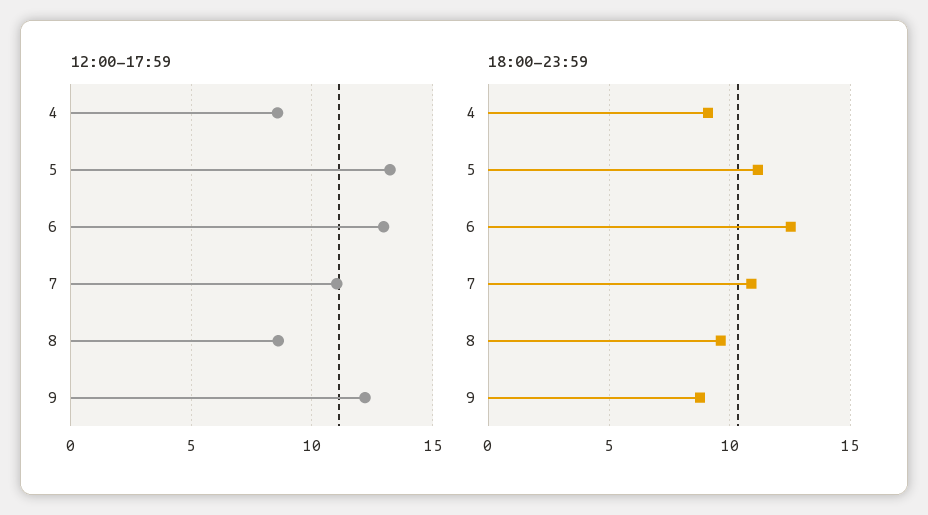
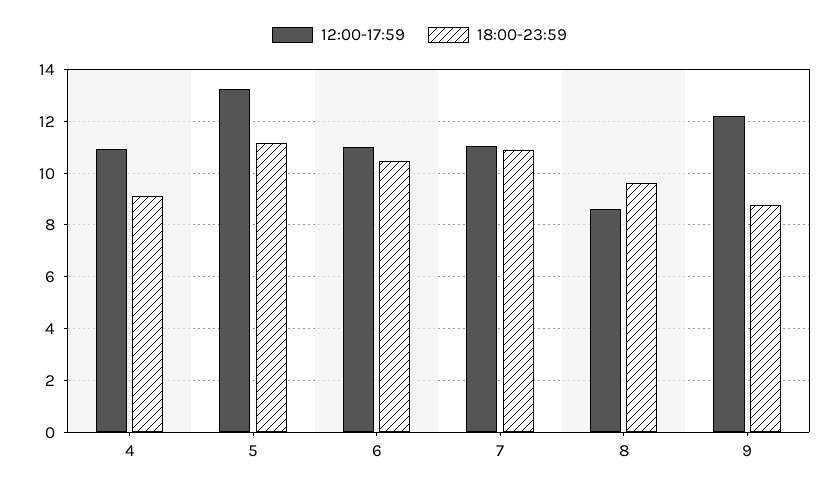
12:00-17:59, 4: 8.5 -> 11
12:00-17:59, 6: 13 -> 11
18:00-23:59, 6: 12.5 -> 10.5

